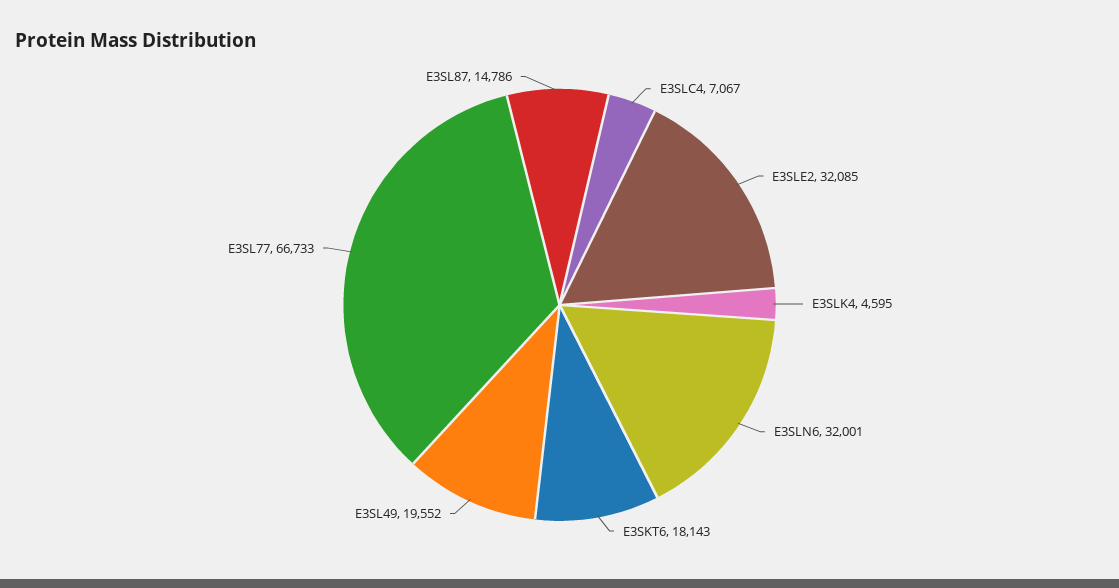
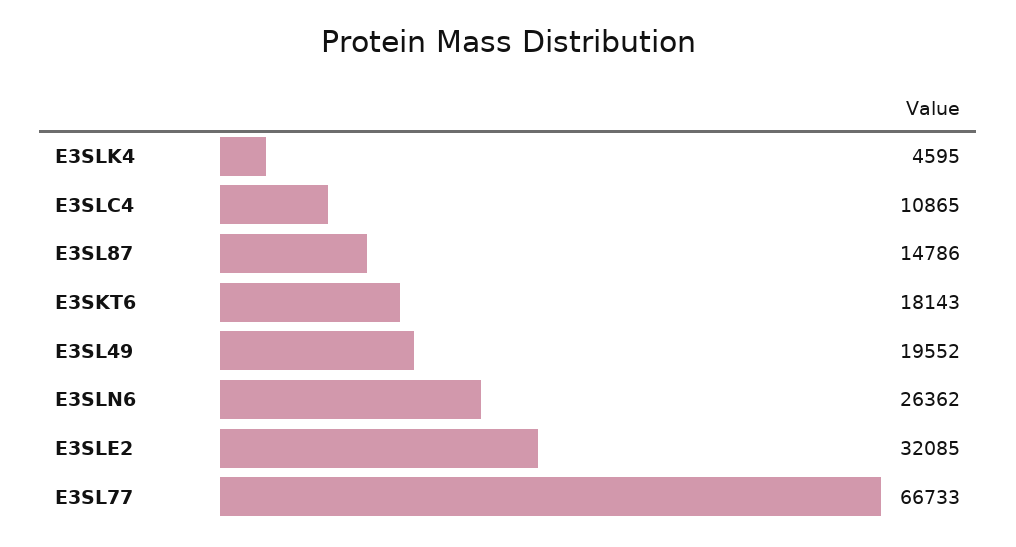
E3SLC4: 7067 -> 10865
E3SLN6: 32001 -> 26362

